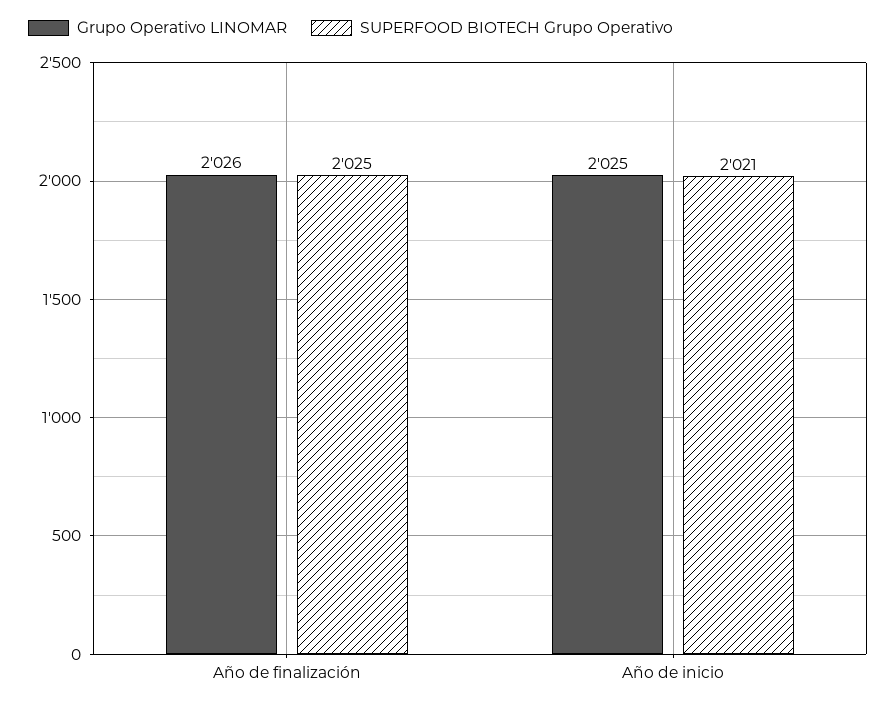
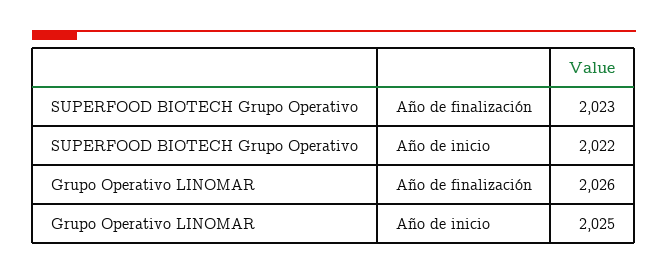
SUPERFOOD BIOTECH Grupo Operativo, Año de finalización: 2025 -> 2023
SUPERFOOD BIOTECH Grupo Operativo, Año de inicio: 2021 -> 2022

